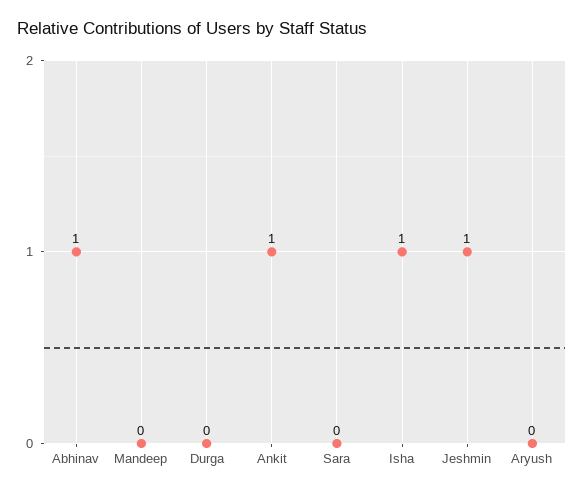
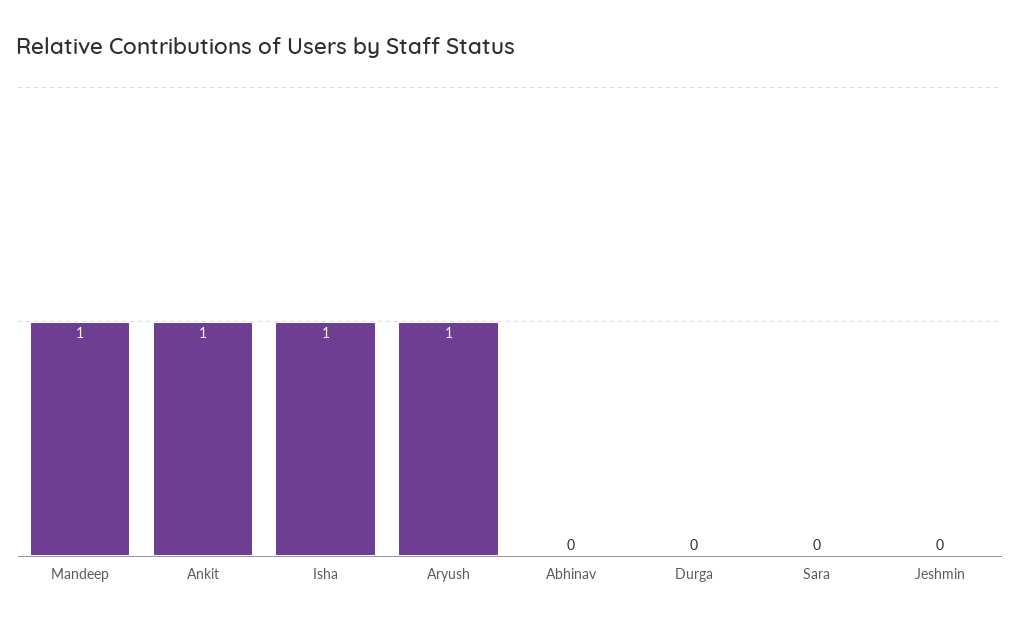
Abhinav: 1 -> 0
Mandeep: 0 -> 1
Jeshmin: 1 -> 0
Aryush: 0 -> 1

